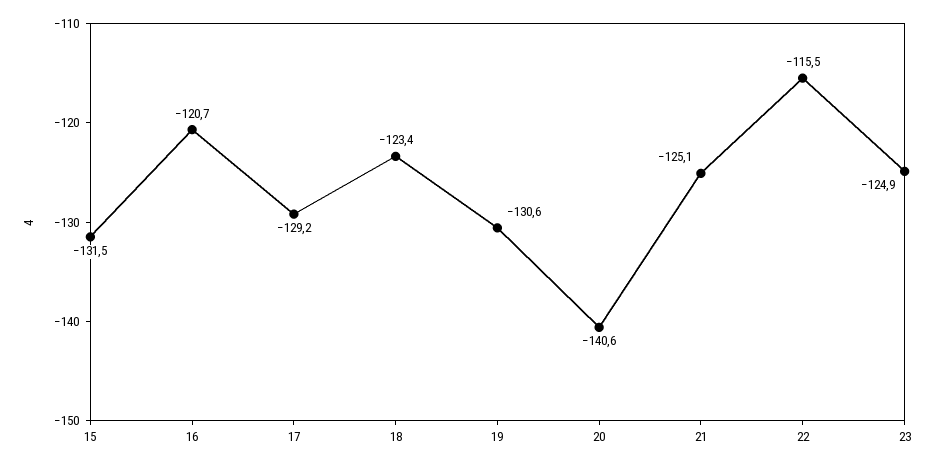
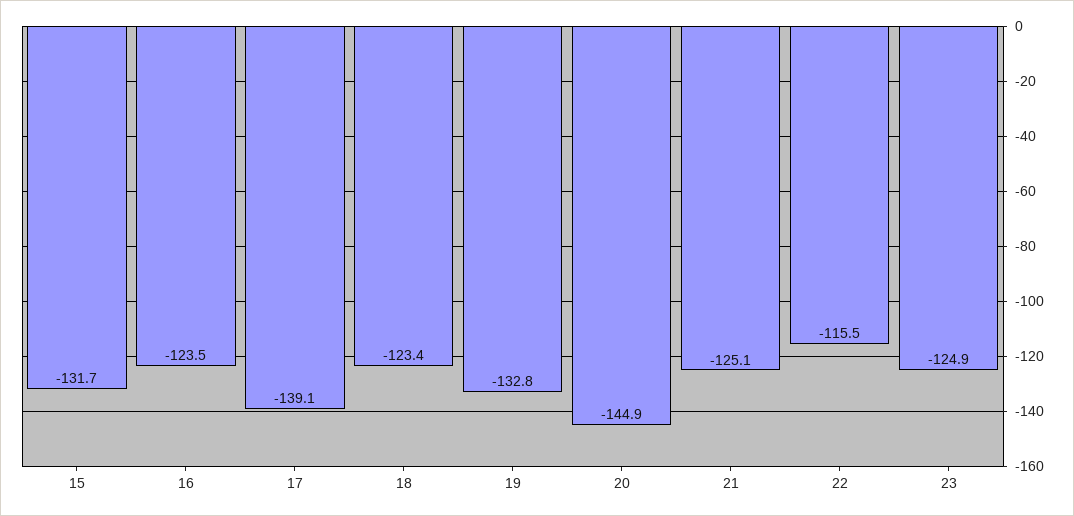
15: -131.5 -> -131.7
16: -120.7 -> -123.5
17: -129.2 -> -139.1
19: -130.6 -> -132.8
20: -140.6 -> -144.9

